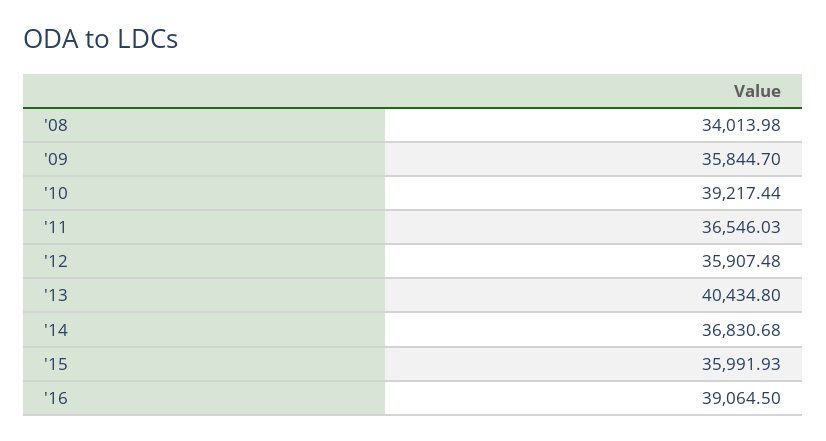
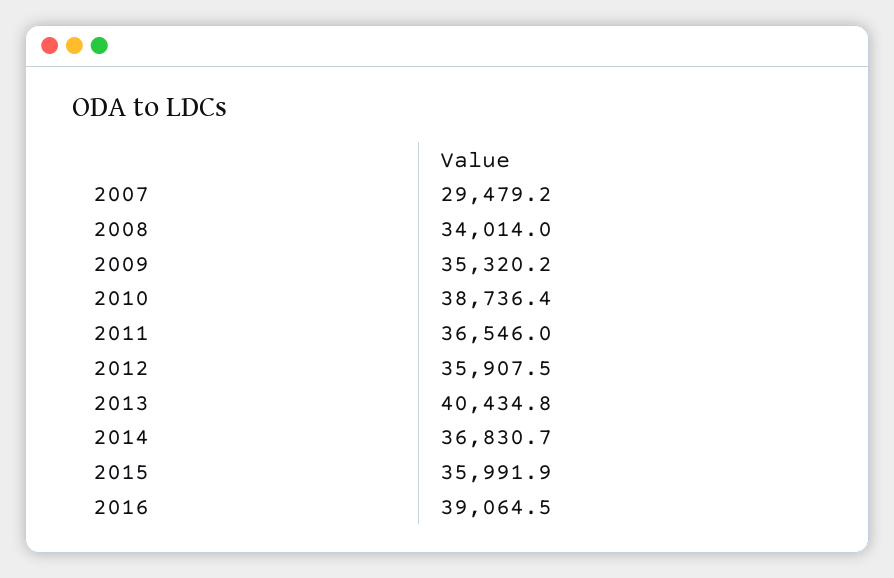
'09: 35844.7 -> 35320.2
'10: 39217.44 -> 38736.4
2007: none -> 29479.2

